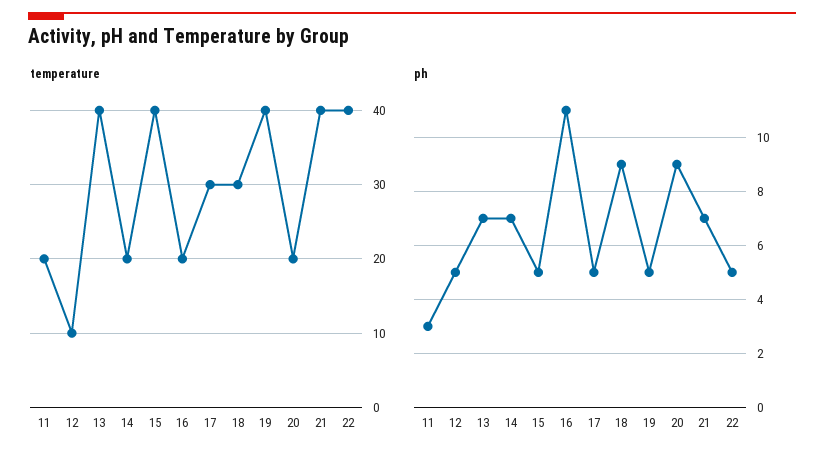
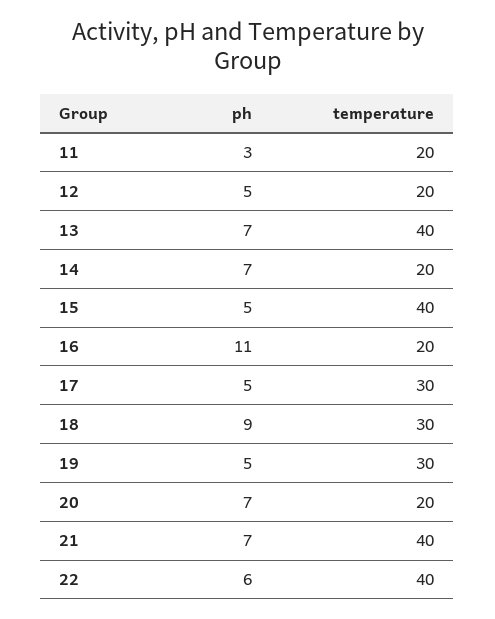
temperature, 12: 10 -> 20
temperature, 19: 40 -> 30
ph, 20: 9 -> 7
ph, 22: 5 -> 6

